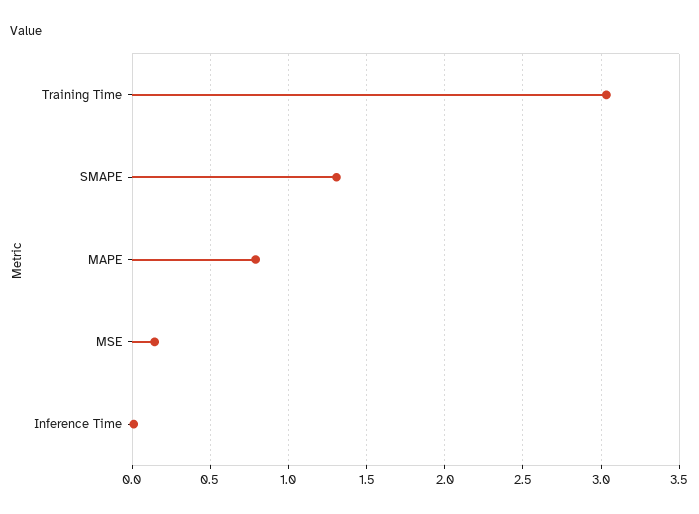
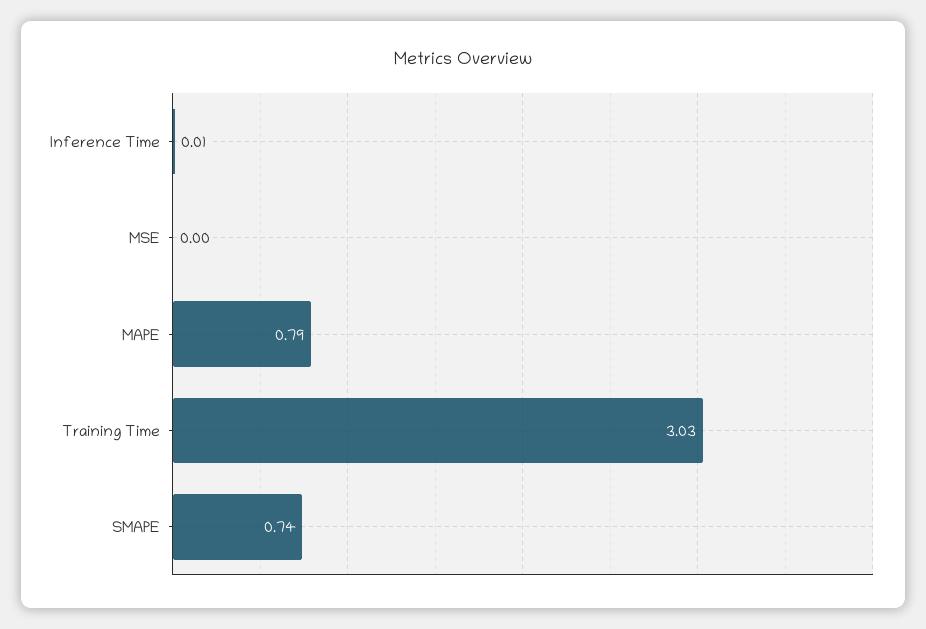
SMAPE: 1.3 -> 0.74
MSE: 0.15 -> 0

